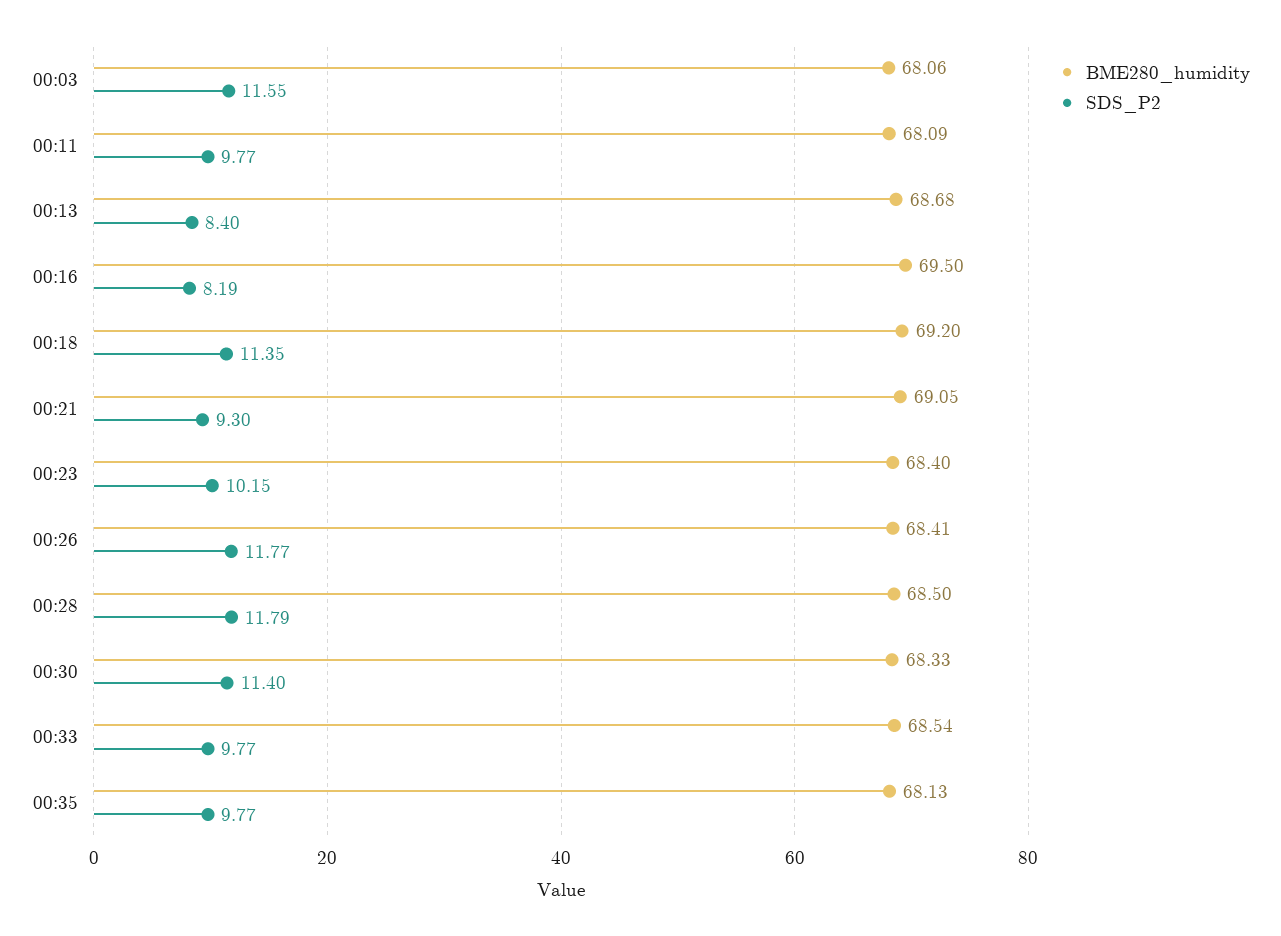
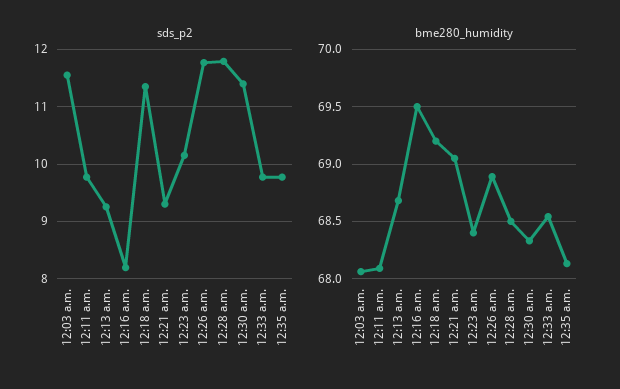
SDS_P2, 00:13: 8.4 -> 9.2
BME280_humidity, 00:26: 68.41 -> 68.9

